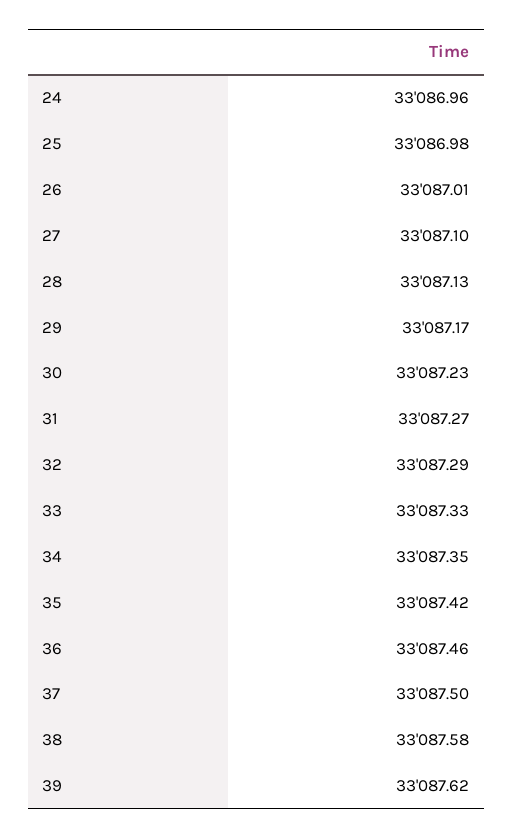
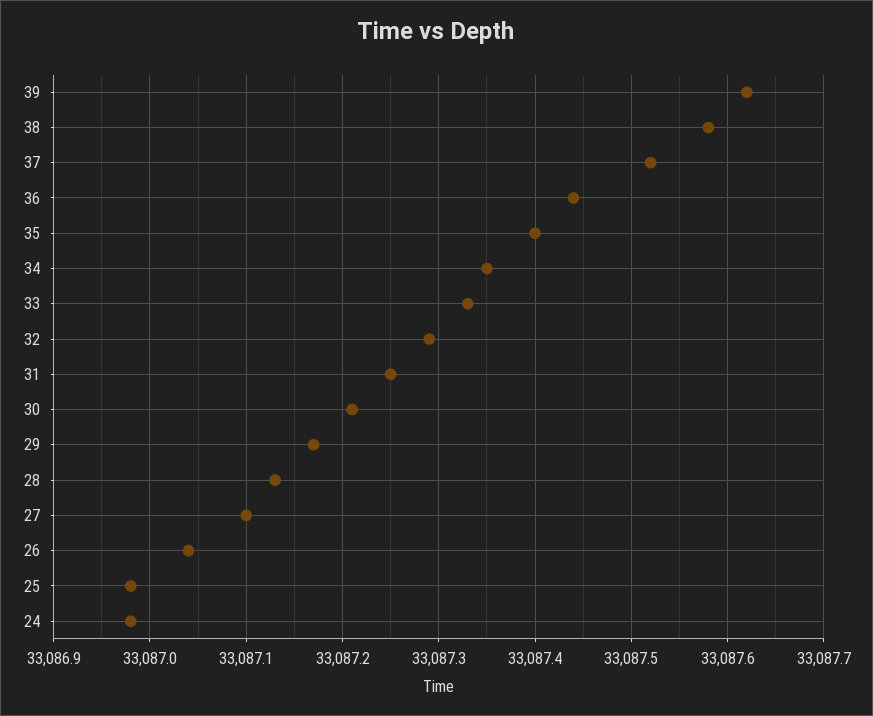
24: 33086.96 -> 33086.98
26: 33087.01 -> 33087.04
30: 33087.23 -> 33087.21
31: 33087.27 -> 33087.25
35: 33087.42 -> 33087.4
36: 33087.46 -> 33087.44
37: 33087.5 -> 33087.52

